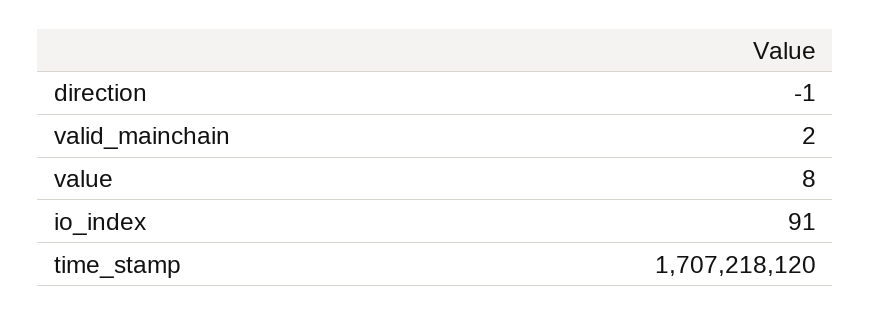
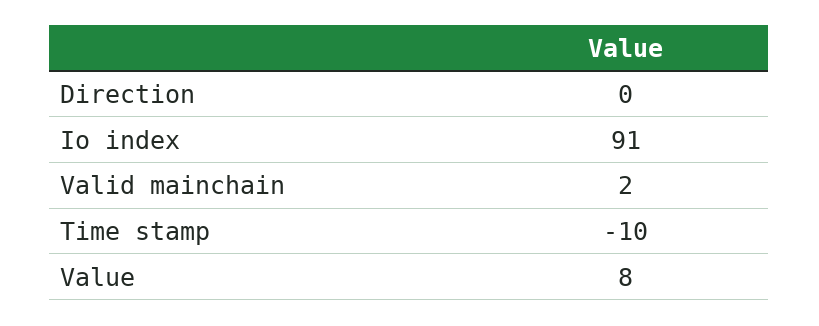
direction: -1 -> 0
time_stamp: 1707218120 -> -10

